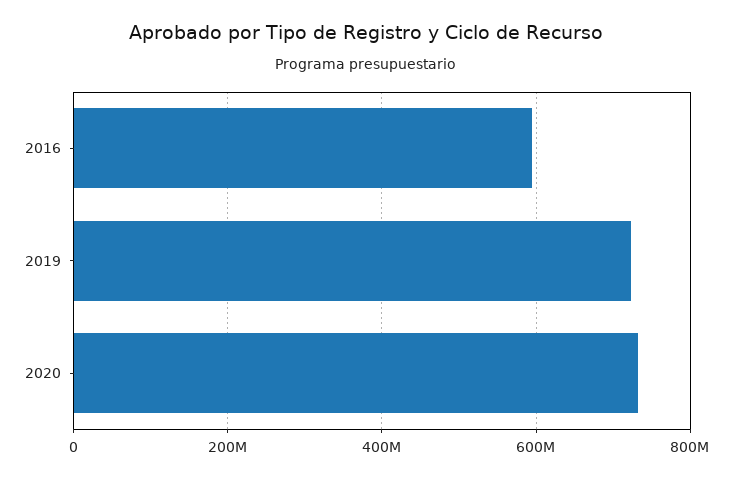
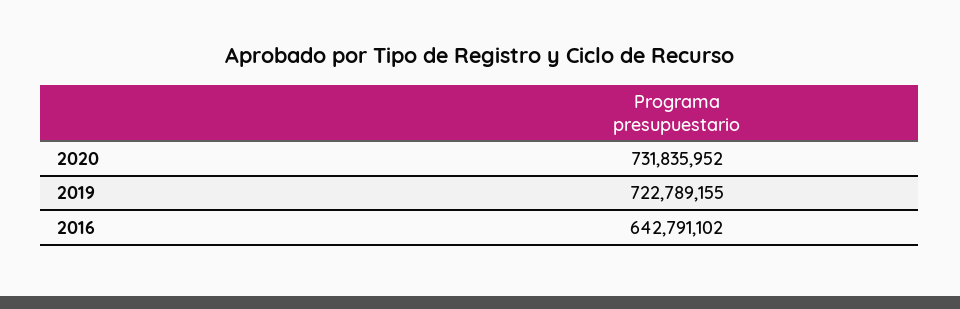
2016: 600000000 -> 642791102

